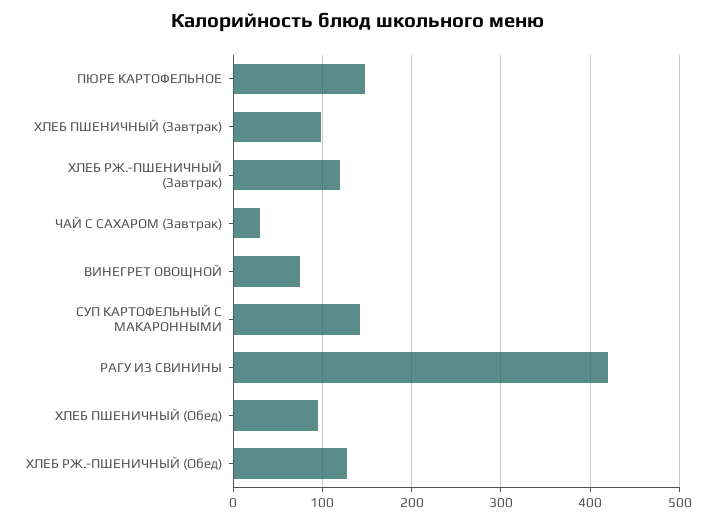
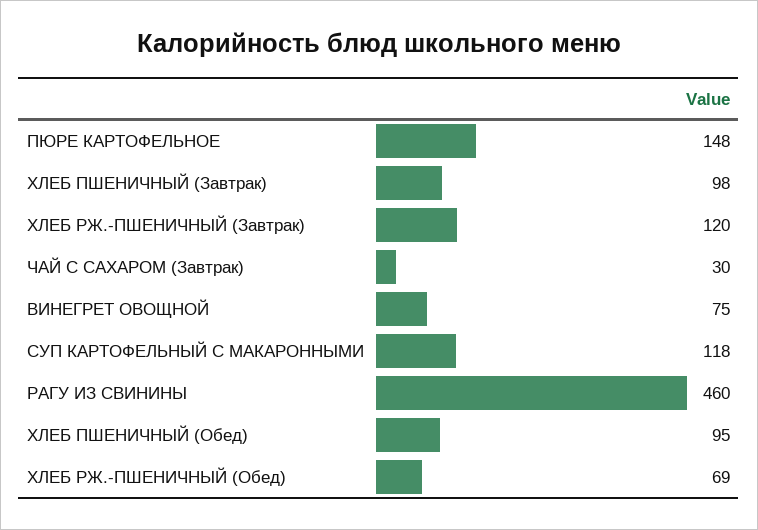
СУП КАРТОФЕЛЬНЫЙ С МАКАРОННЫМИ: 140 -> 118
РАГУ ИЗ СВИНИНЫ: 420 -> 460
ХЛЕБ РЖ.-ПШЕНИЧНЫЙ (Обед): 130 -> 69

